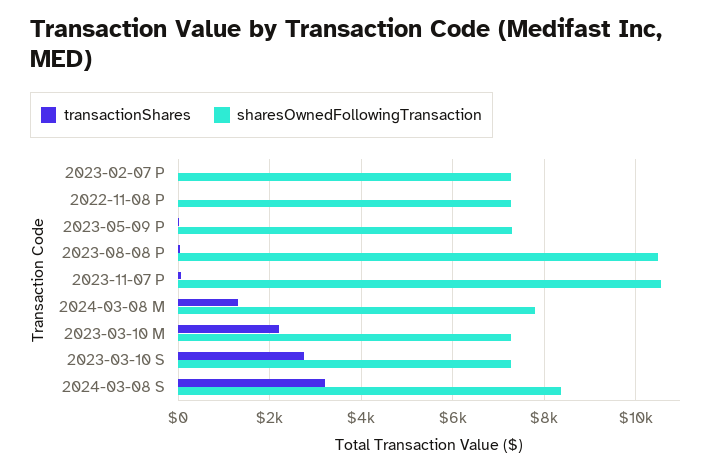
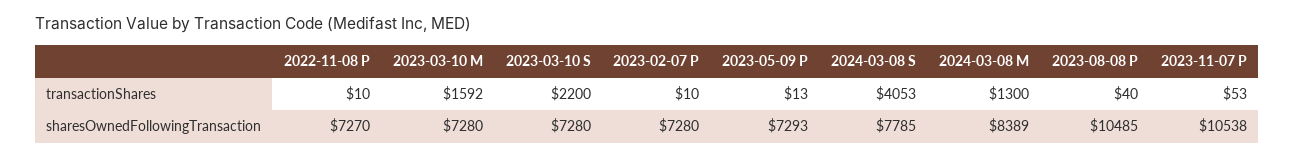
sharesOwnedFollowingTransaction, 2024-03-08 M: 7800 -> 8389
transactionShares, 2023-03-10 M: 2200 -> 1592
transactionShares, 2023-03-10 S: 2800 -> 2200
transactionShares, 2024-03-08 S: 3200 -> 4053
sharesOwnedFollowingTransaction, 2024-03-08 S: 8400 -> 7785

